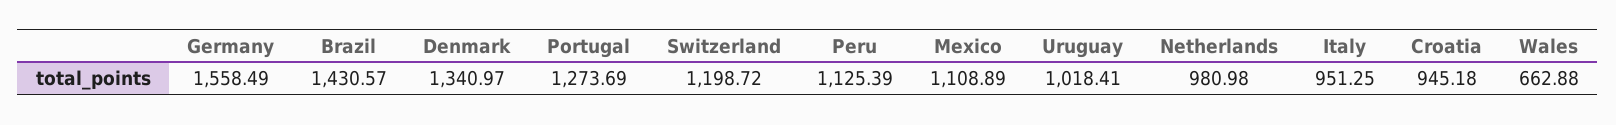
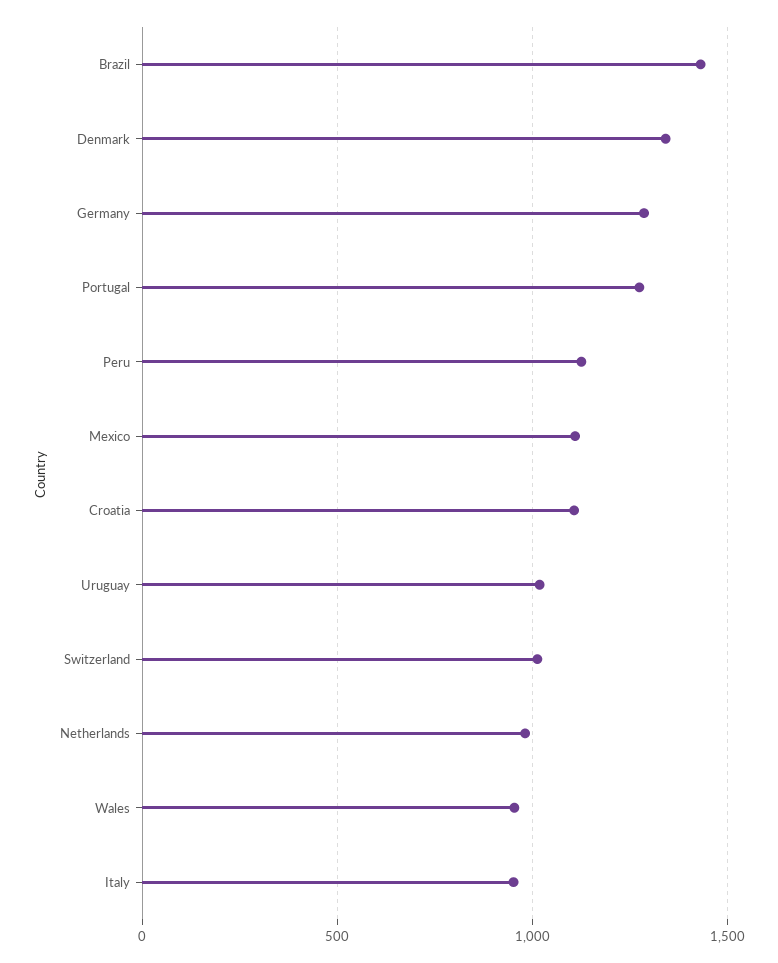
Germany: 1558.49 -> 1300
Switzerland: 1198.72 -> 1000
Croatia: 945.18 -> 1100
Wales: 662.88 -> 950

